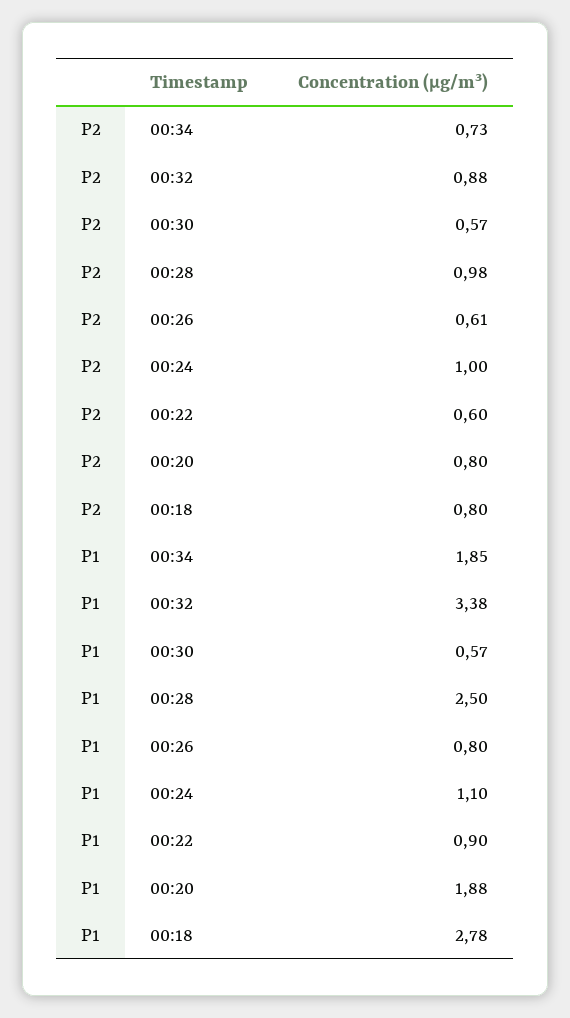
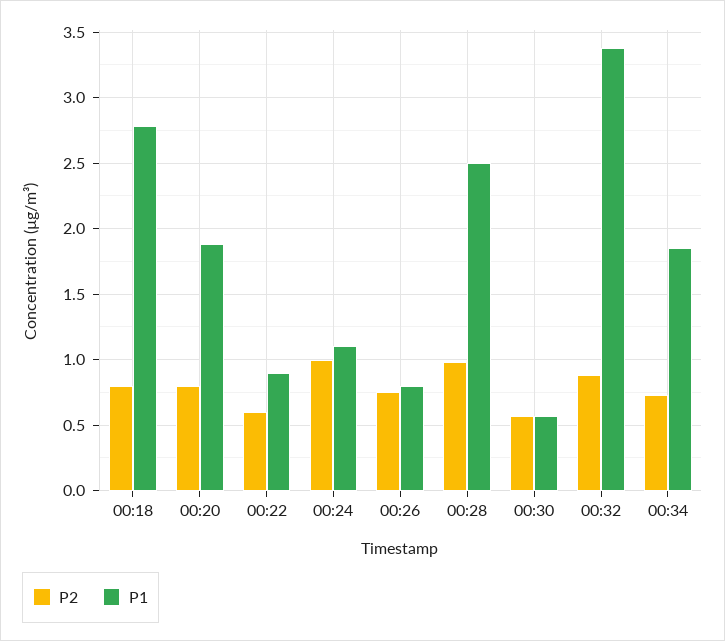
P2, 00:26: 0.61 -> 0.75

